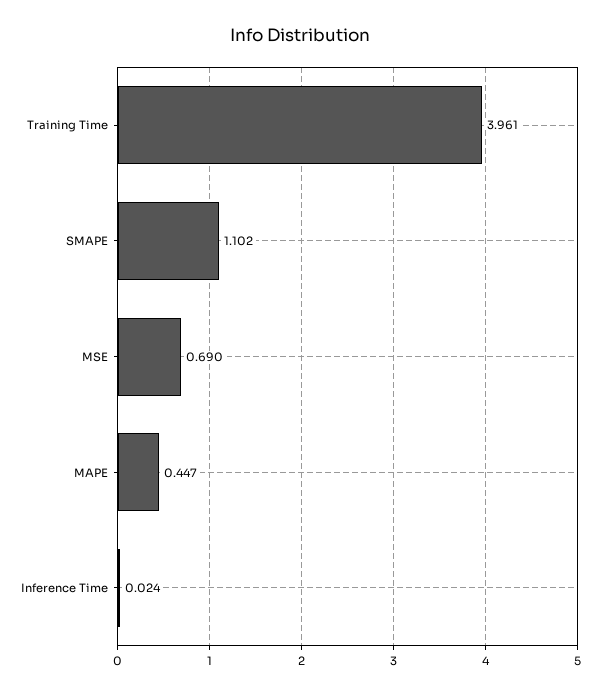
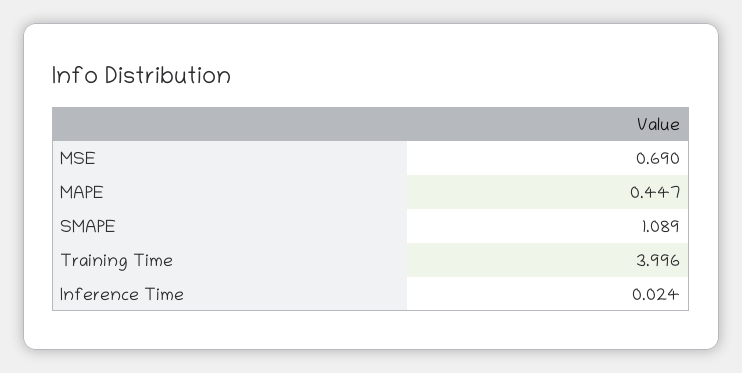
Training Time: 3.961 -> 3.996
SMAPE: 1.102 -> 1.089

